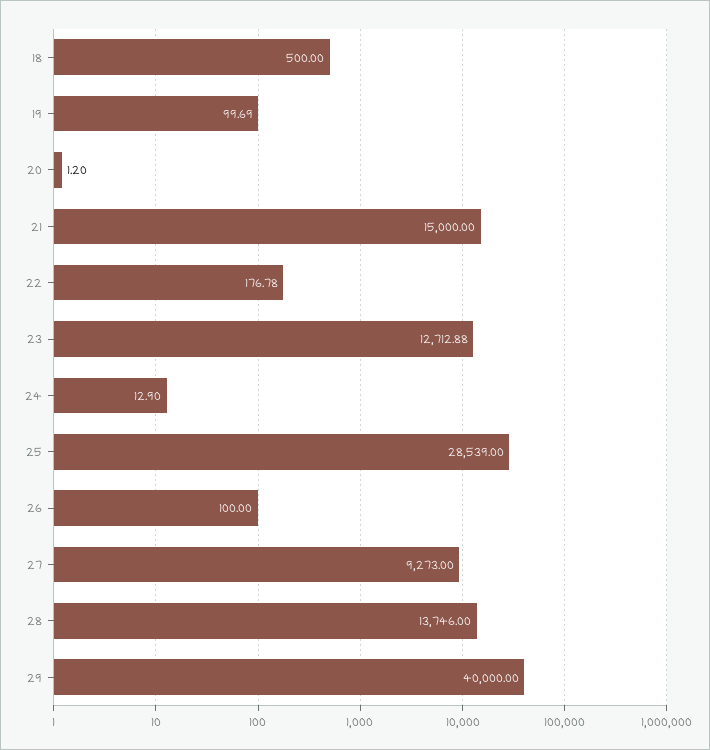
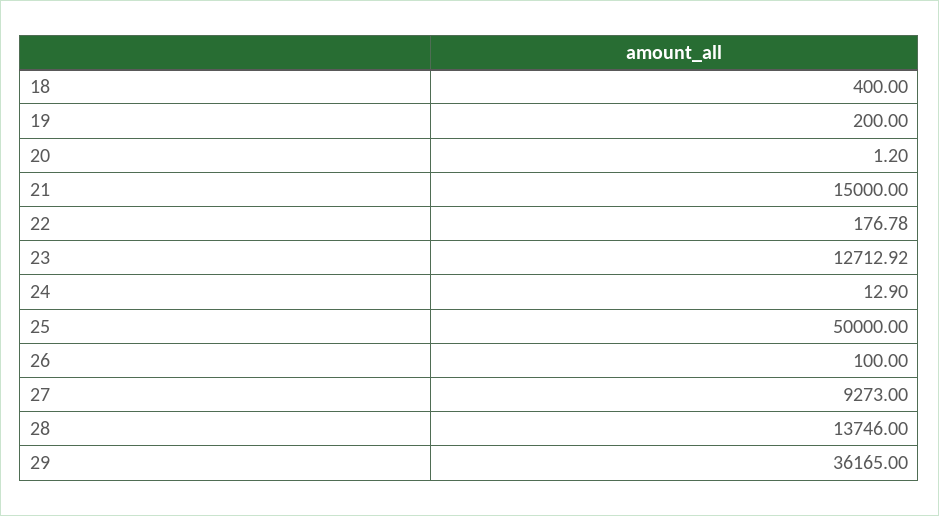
18: 500 -> 400
19: 99.69 -> 200
23: 12712.88 -> 12712.92
25: 28539 -> 50000
29: 40000 -> 36165

